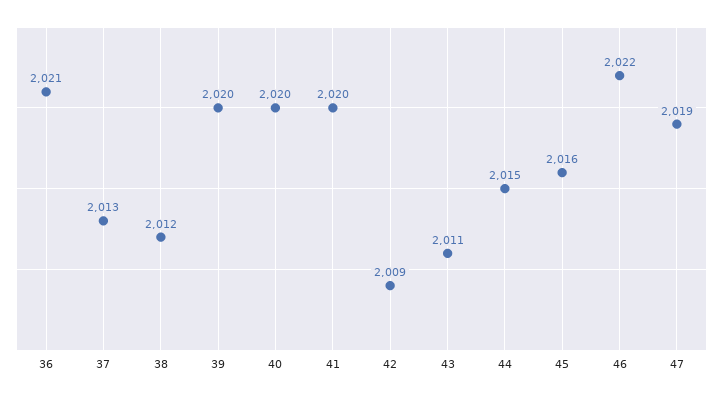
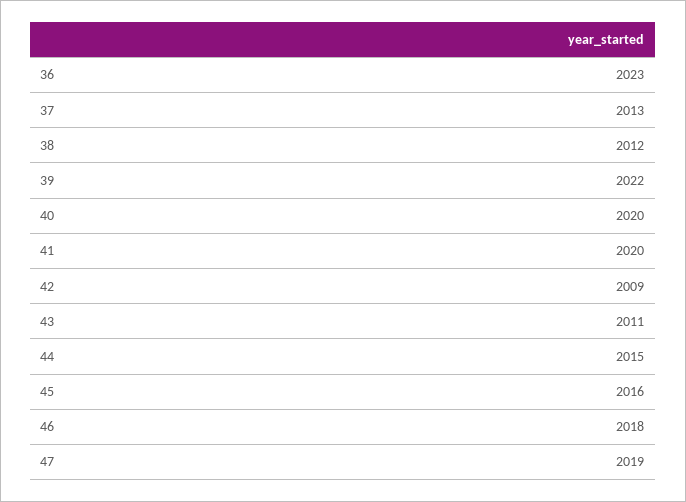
36: 2021 -> 2023
39: 2020 -> 2022
46: 2022 -> 2018

